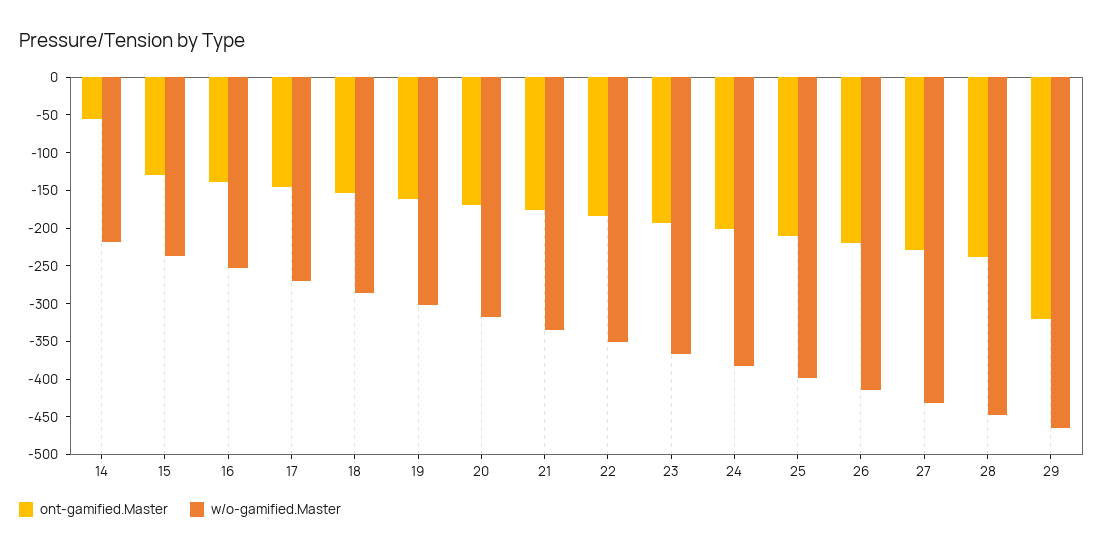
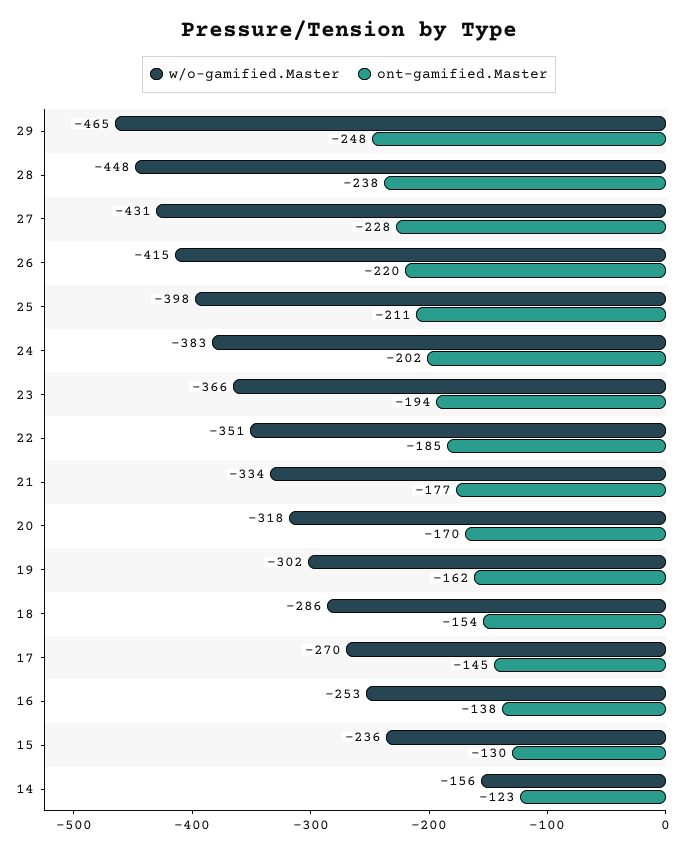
ont-gamified.Master, 14: -50 -> -123
w/o-gamified.Master, 14: -225 -> -156
ont-gamified.Master, 29: -325 -> -248

